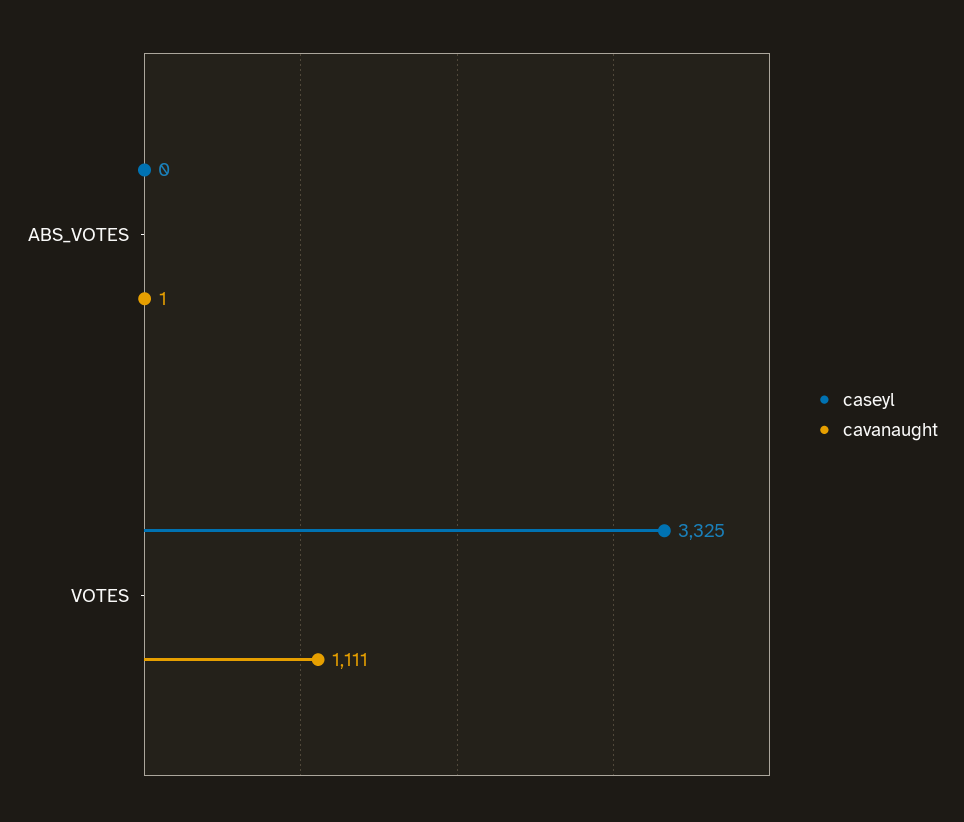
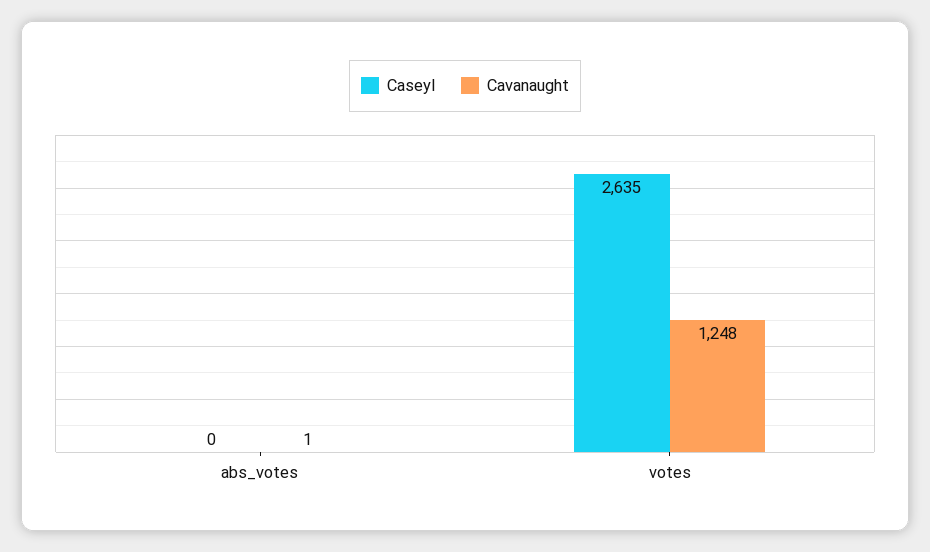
caseyl, VOTES: 3325 -> 2635
cavanaught, VOTES: 1111 -> 1248

